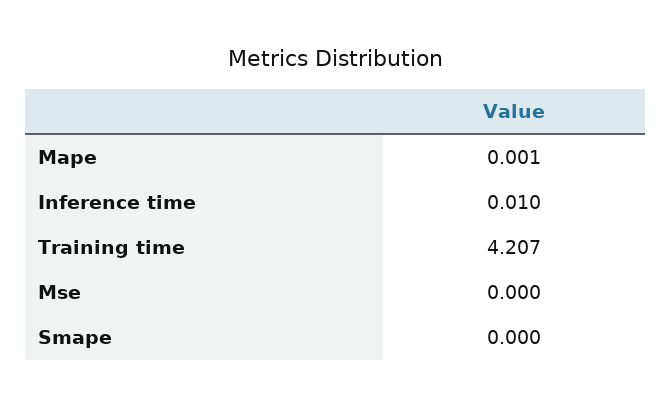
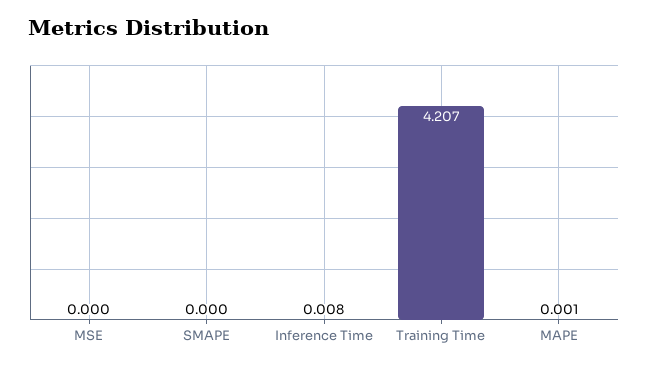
Inference time: 0.01 -> 0.008

